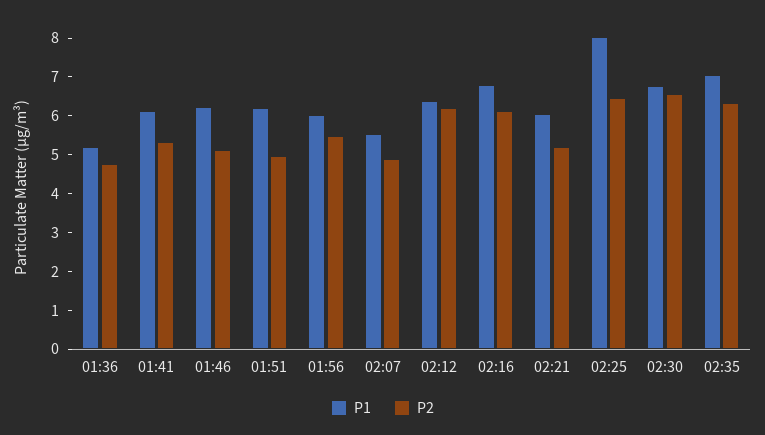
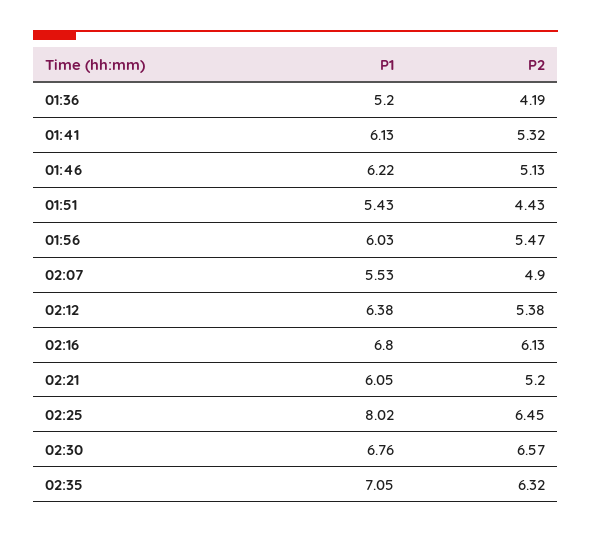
P2, 01:36: 4.75 -> 4.19
P1, 01:51: 6.25 -> 5.43
P2, 01:51: 5 -> 4.43
P2, 02:12: 6.25 -> 5.38

